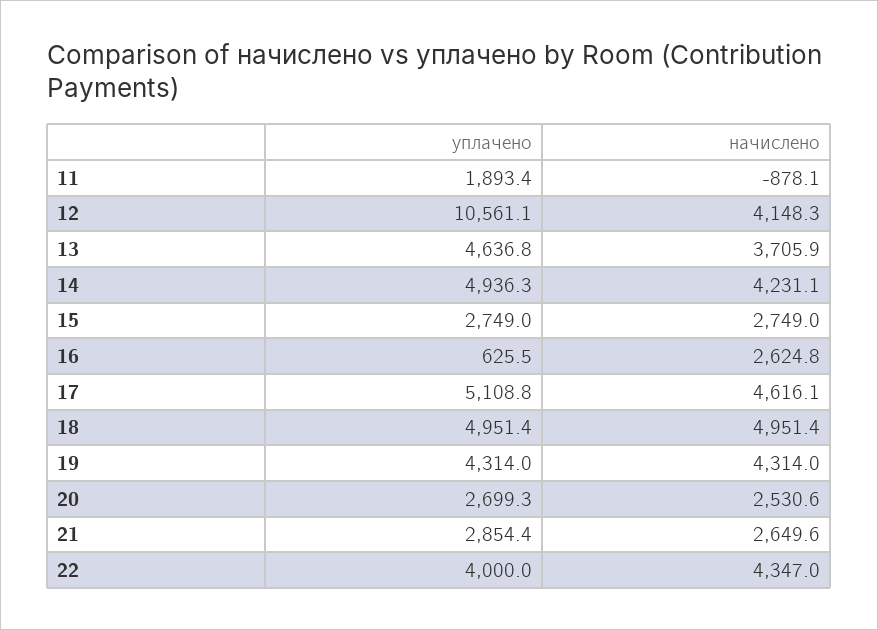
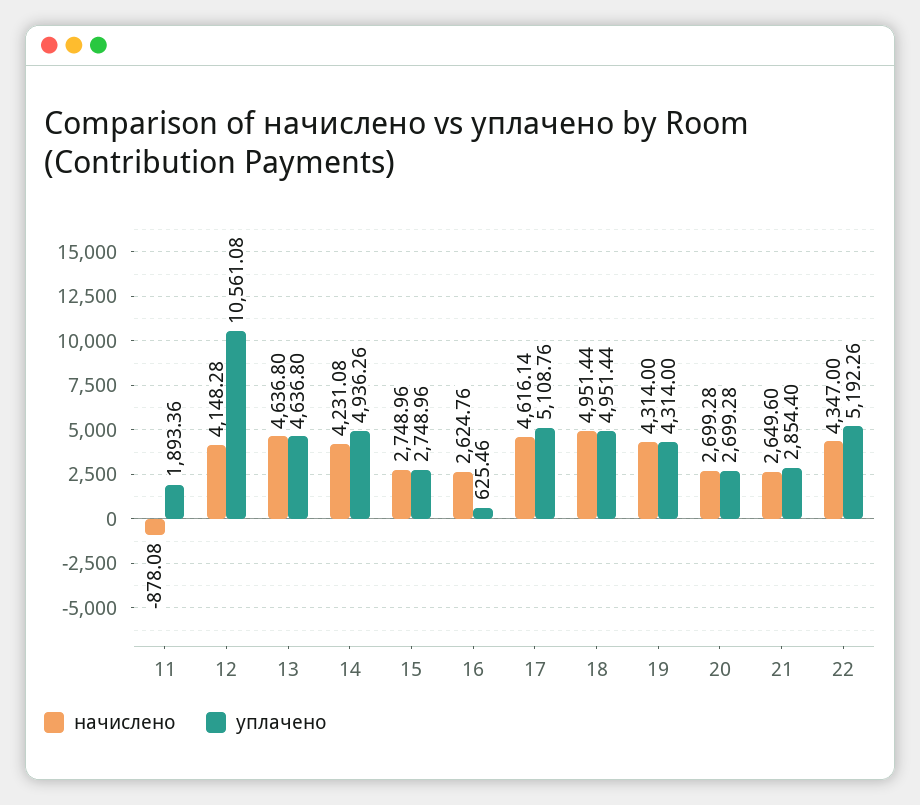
начислено, 13: 3705.9 -> 4636.8
начислено, 20: 2530.6 -> 2699.28
уплачено, 22: 4000 -> 5192.26

